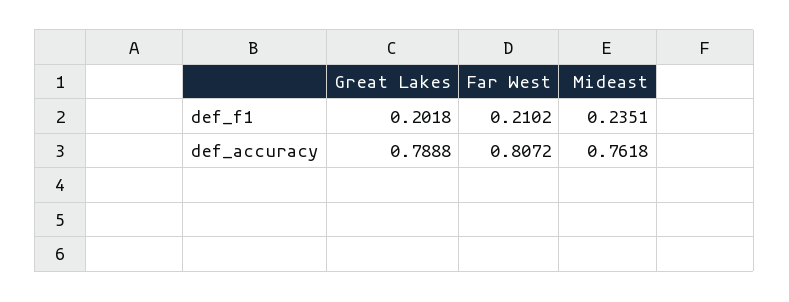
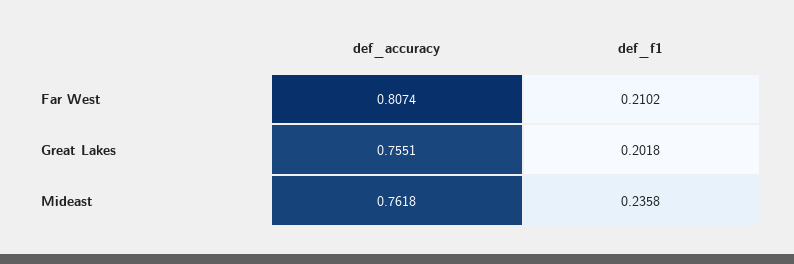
Mideast, def_f1: 0.2351 -> 0.2358
Great Lakes, def_accuracy: 0.7888 -> 0.7551
Far West, def_accuracy: 0.8072 -> 0.8074

